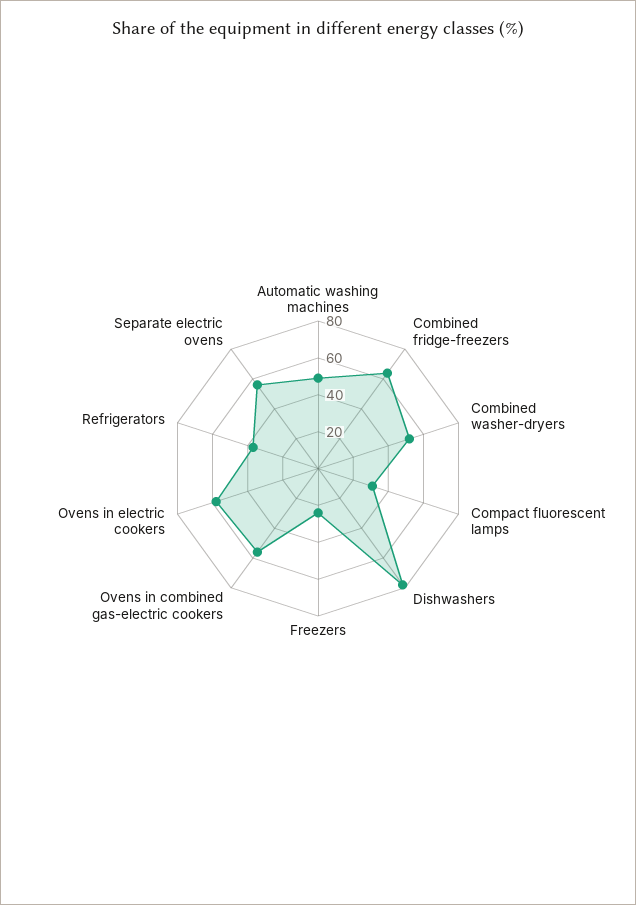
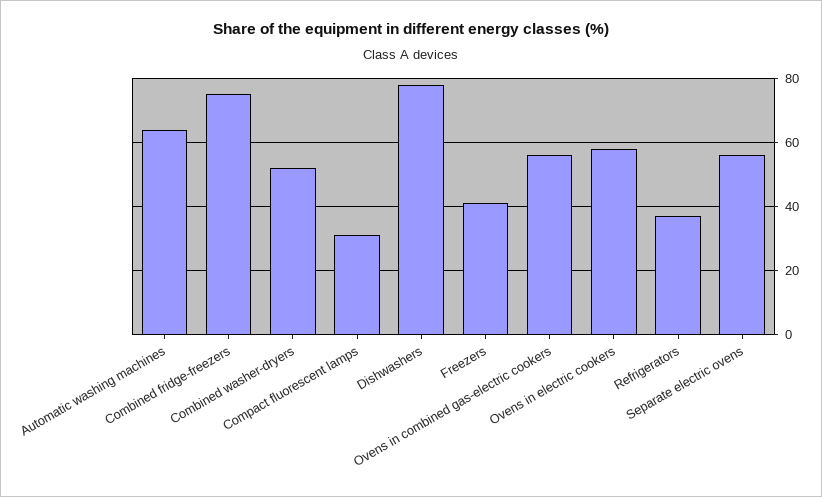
Automatic washing machines: 50 -> 65
Combined fridge-freezers: 65 -> 75
Freezers: 25 -> 40

